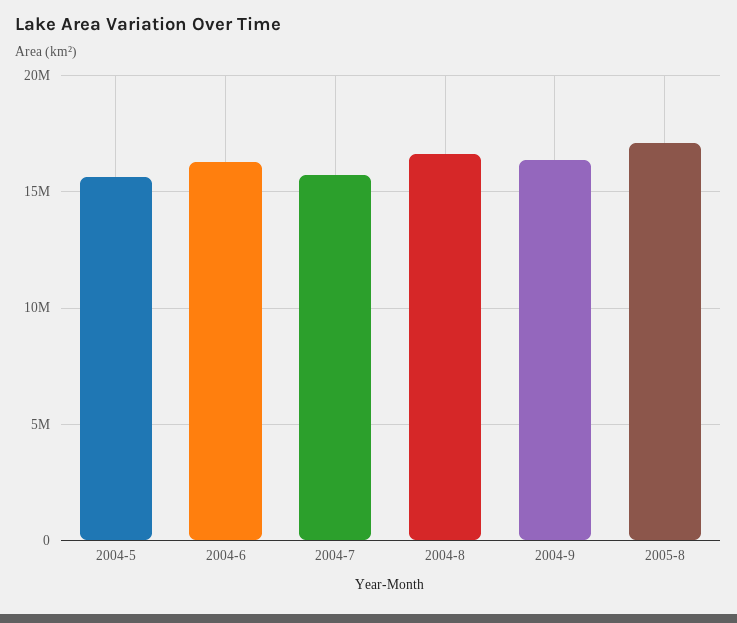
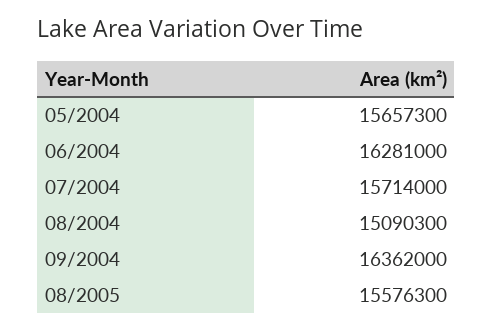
2004-8: 16500000 -> 15090300
2005-8: 17000000 -> 15576300

